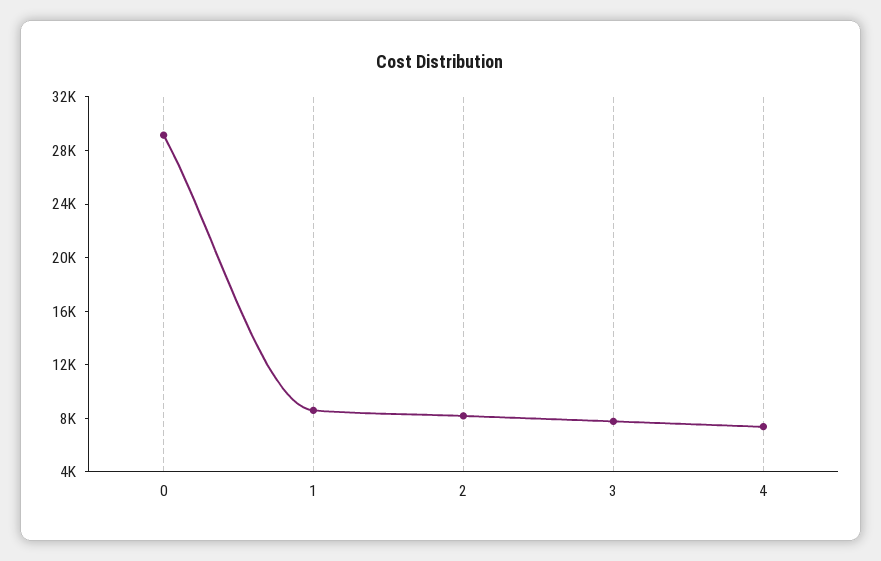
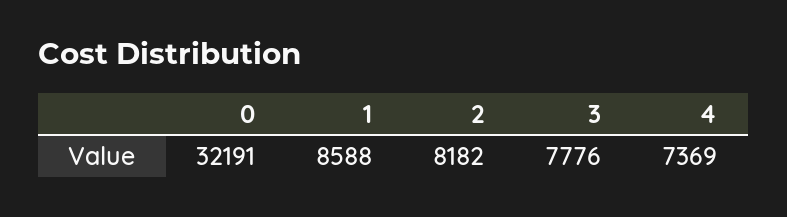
0: 29000 -> 32191

